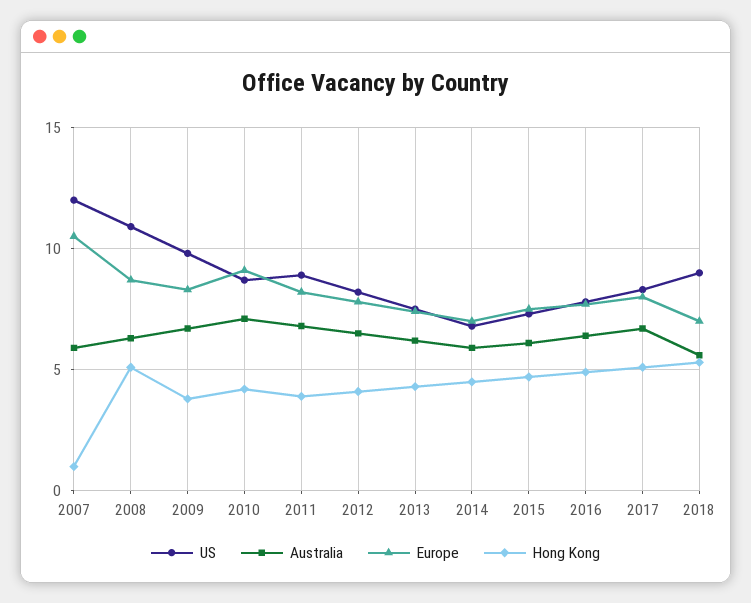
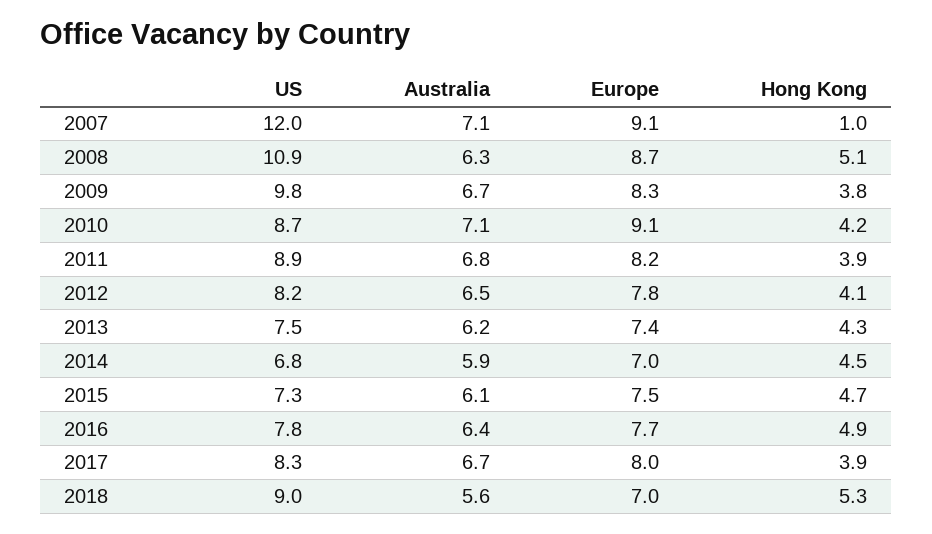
Australia, 2007: 6 -> 7.1
Europe, 2007: 10.5 -> 9.1
Hong Kong, 2017: 5 -> 3.9

